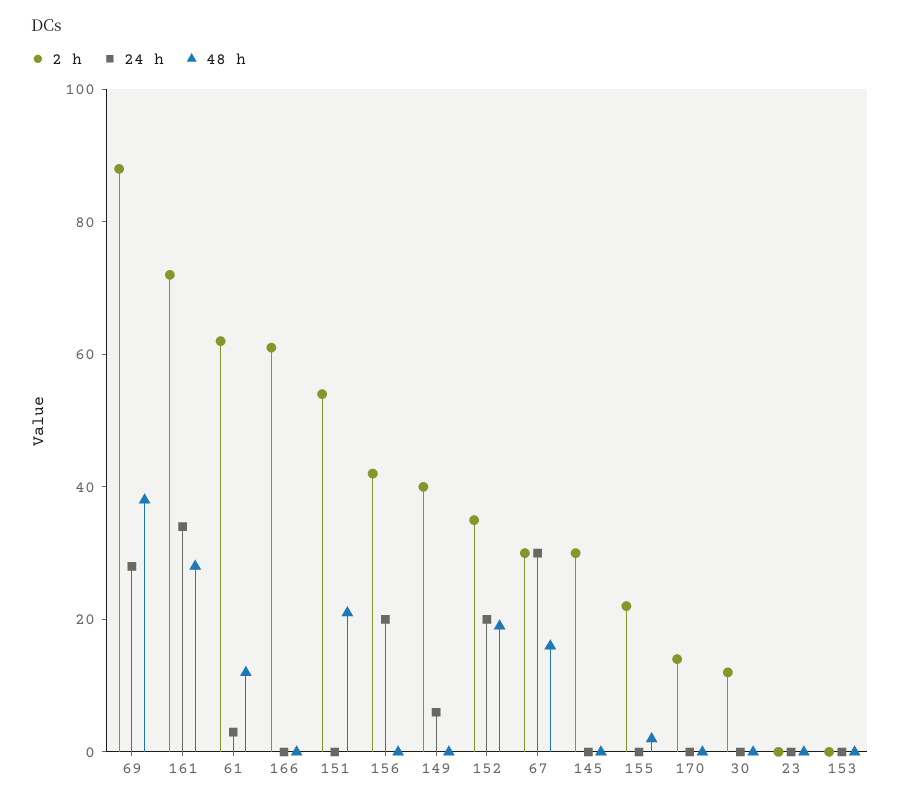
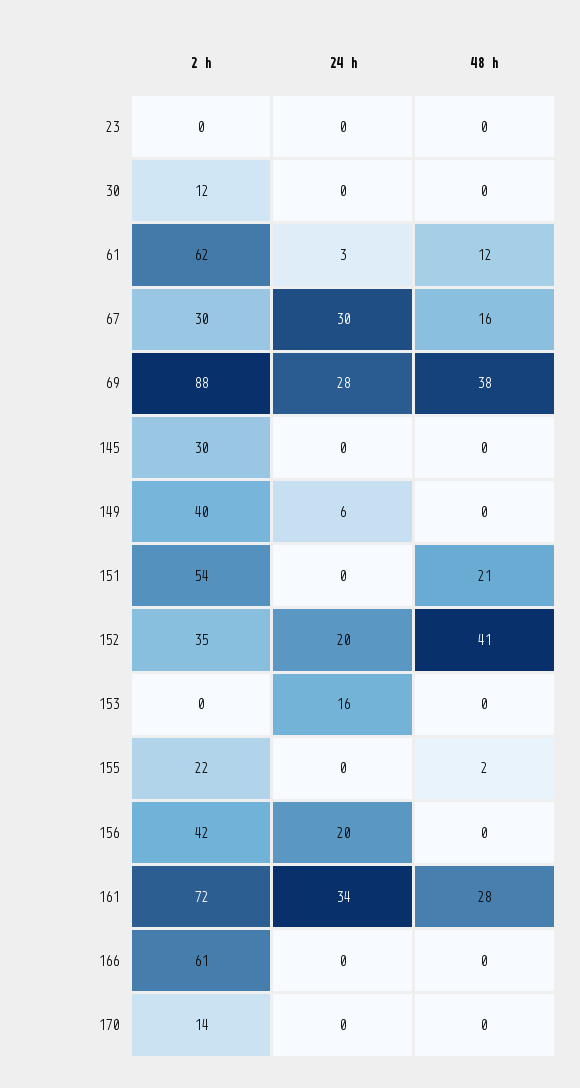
48 h, 152: 20 -> 41
24 h, 153: 0 -> 16

